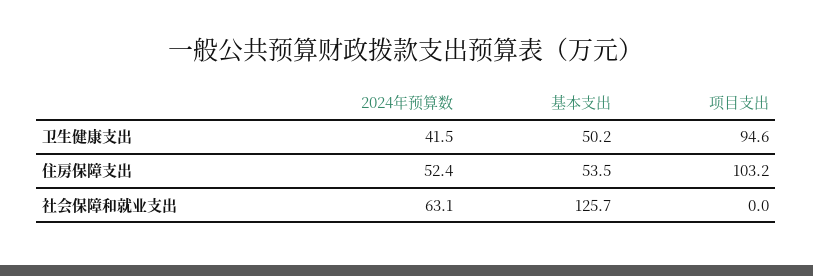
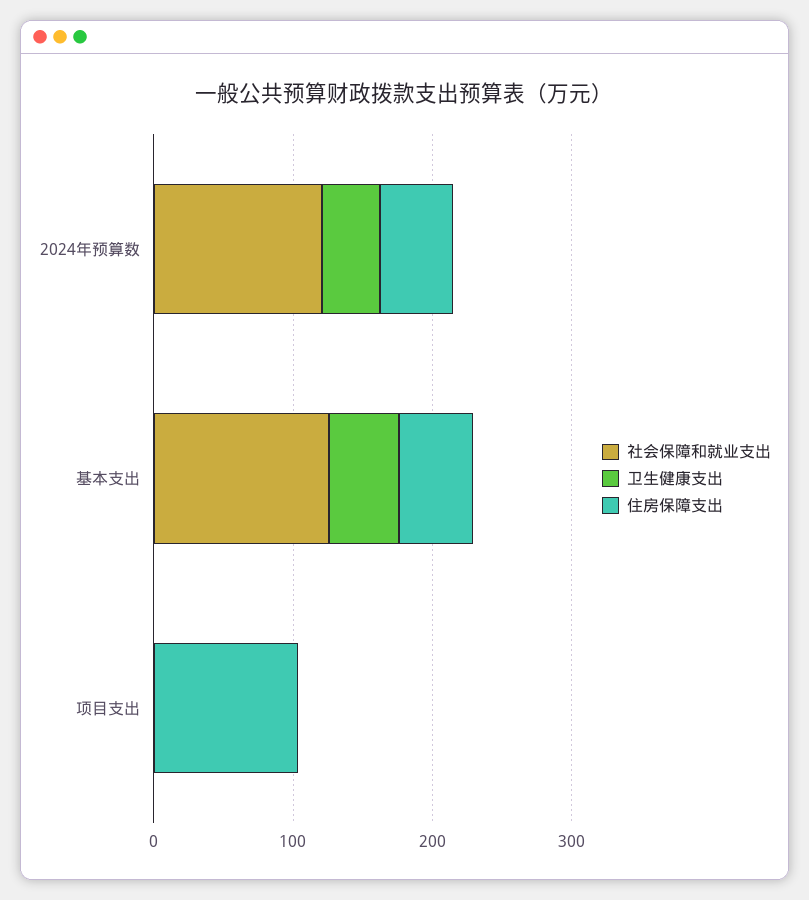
卫生健康支出, 项目支出: 94.6 -> 0
社会保障和就业支出, 2024年预算数: 63.1 -> 120

